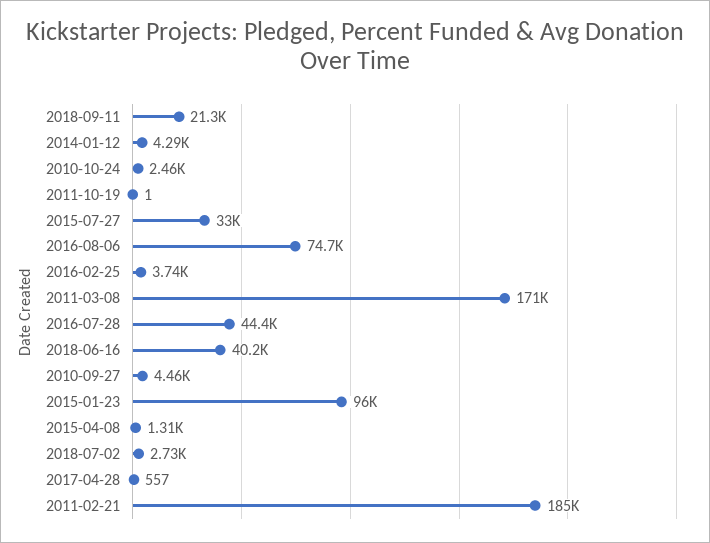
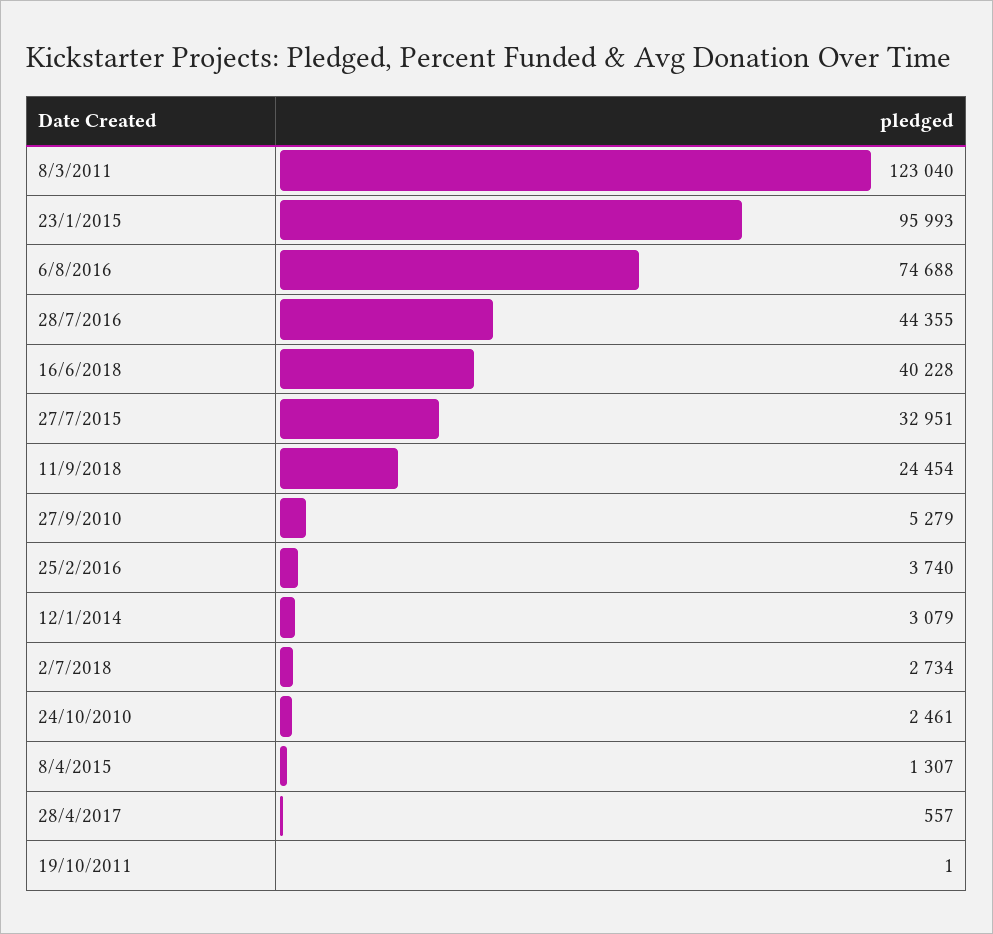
2018-09-11: 21300 -> 24454
2014-01-12: 4290 -> 3079
2011-03-08: 171000 -> 123040
2010-09-27: 4460 -> 5279
2011-02-21: 185000 -> none

